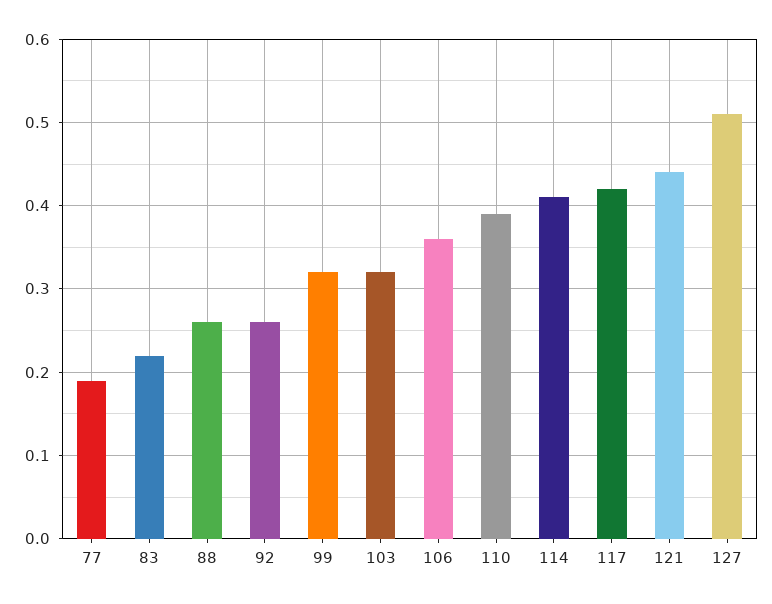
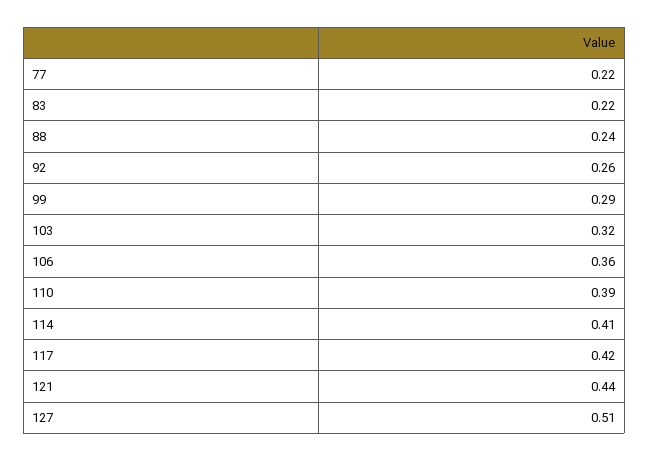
77: 0.19 -> 0.22
88: 0.26 -> 0.24
99: 0.32 -> 0.29

